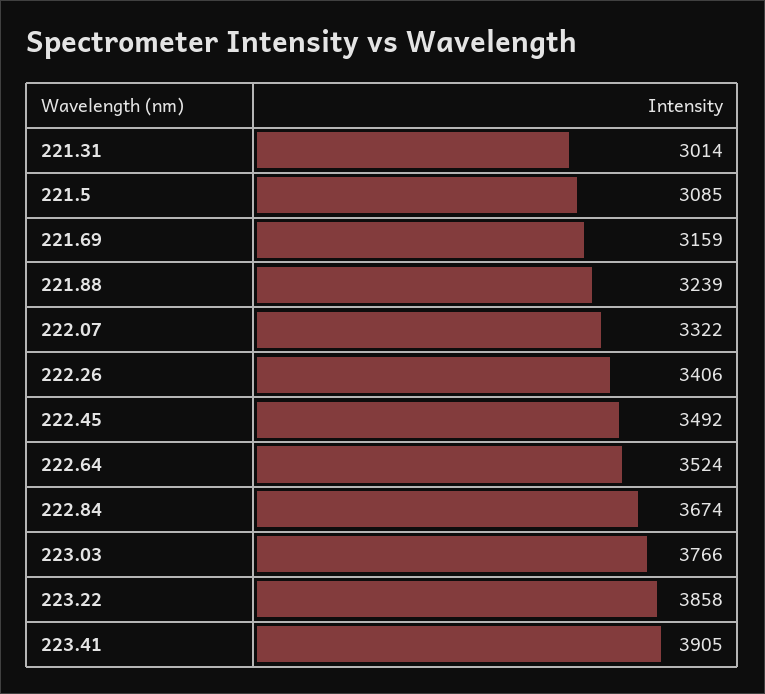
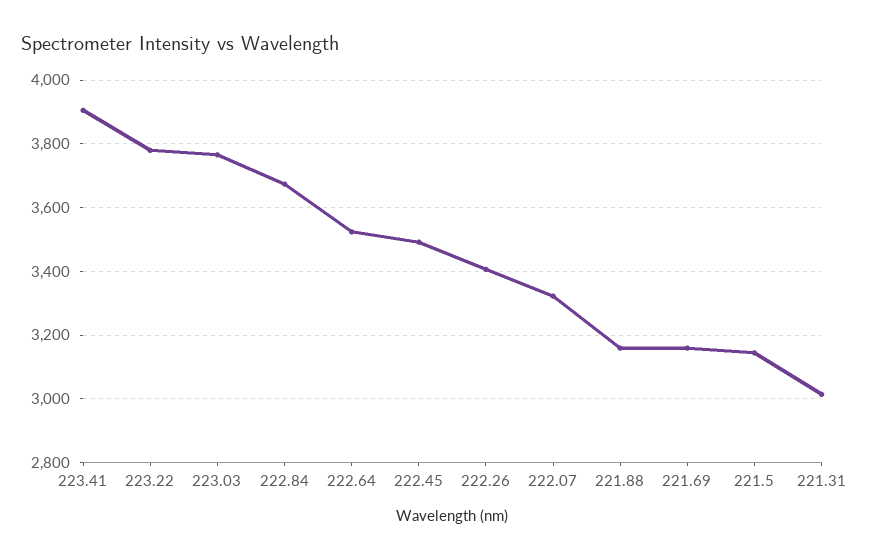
221.5: 3085 -> 3140
221.88: 3239 -> 3160
223.22: 3858 -> 3780

